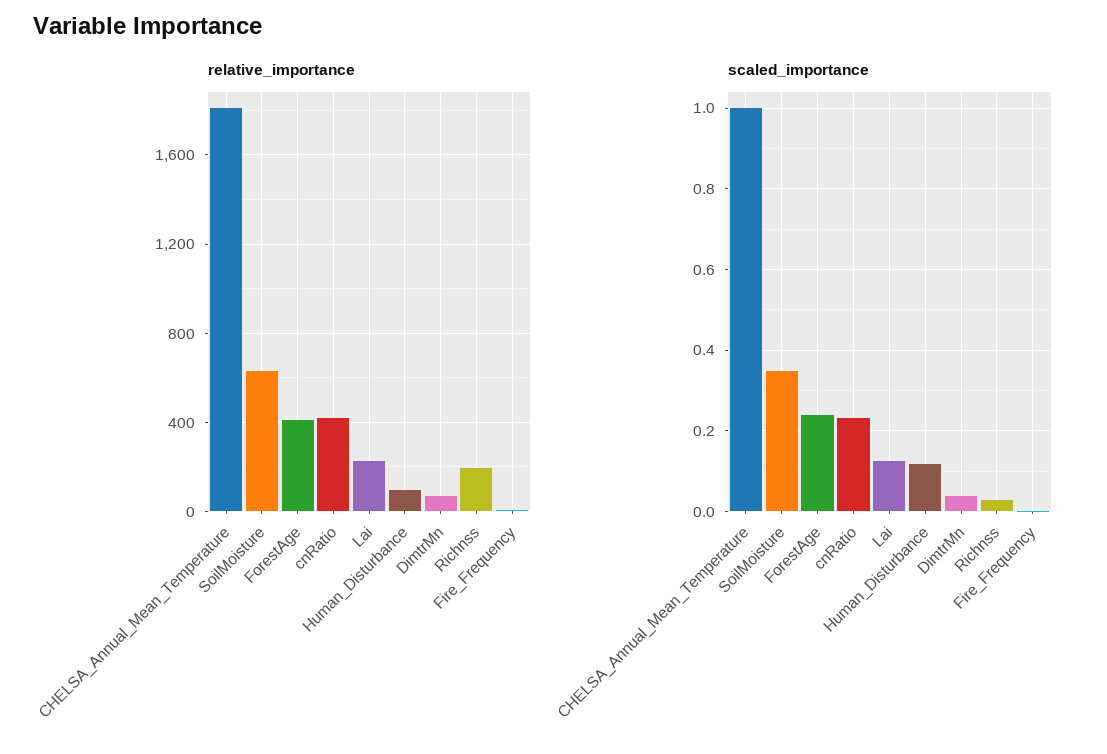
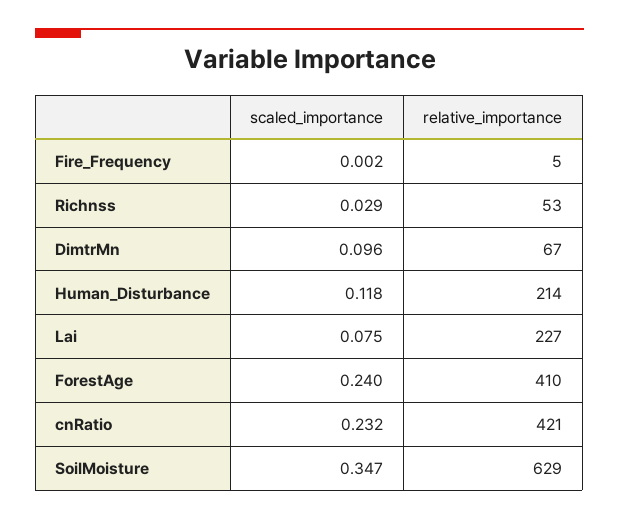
relative_importance, CHELSA_Annual_Mean_Temperature: 1800 -> none
relative_importance, Human_Disturbance: 100 -> 214
relative_importance, Richnss: 200 -> 53
scaled_importance, CHELSA_Annual_Mean_Temperature: 1 -> none
scaled_importance, Lai: 0.12 -> 0.075
scaled_importance, DimtrMn: 0.04 -> 0.096

